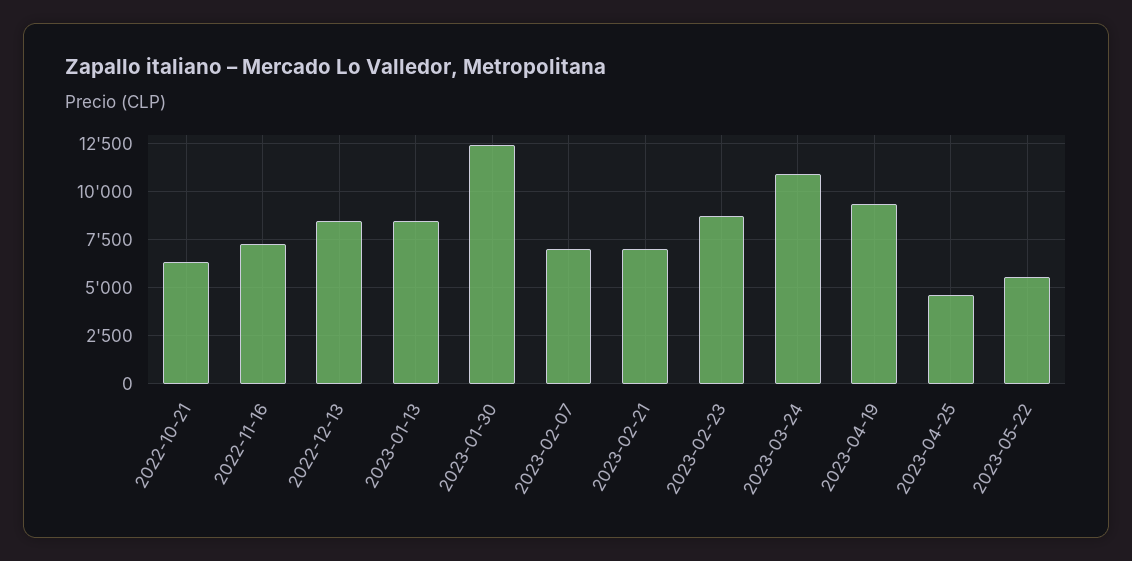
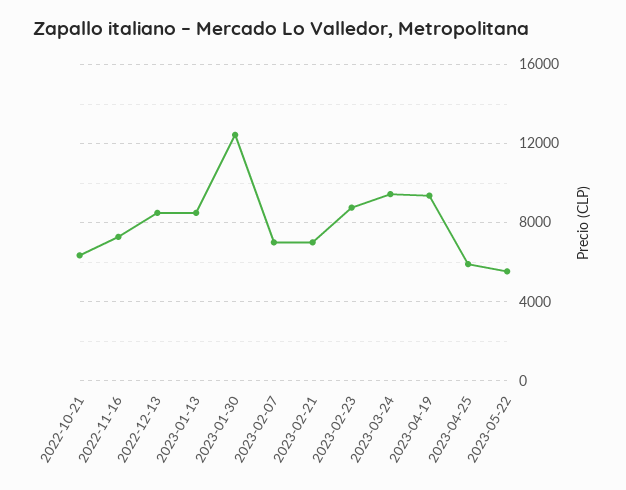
2023-03-24: 11000 -> 9500
2023-04-25: 4500 -> 6000

